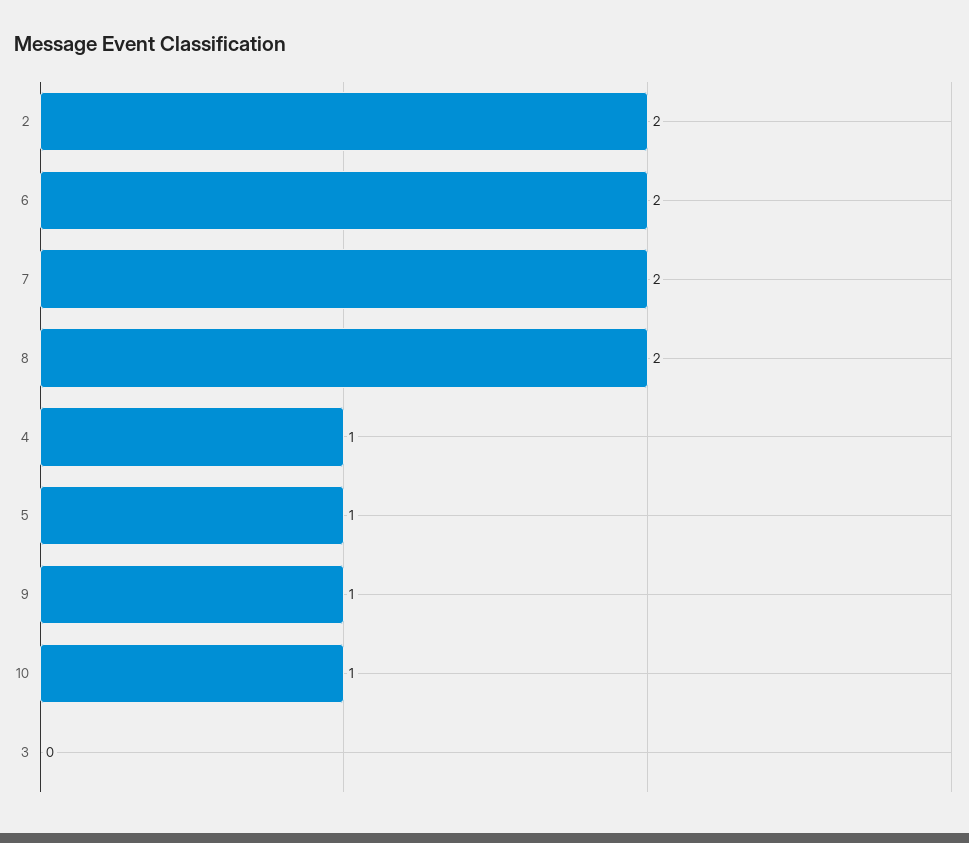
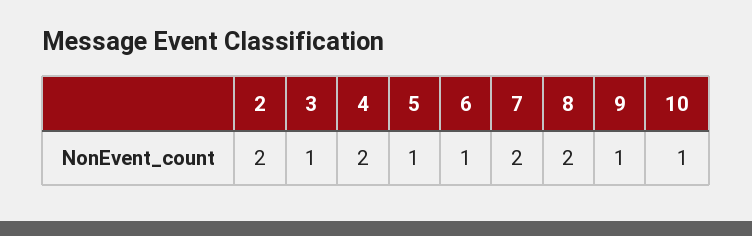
6: 2 -> 1
4: 1 -> 2
3: 0 -> 1

